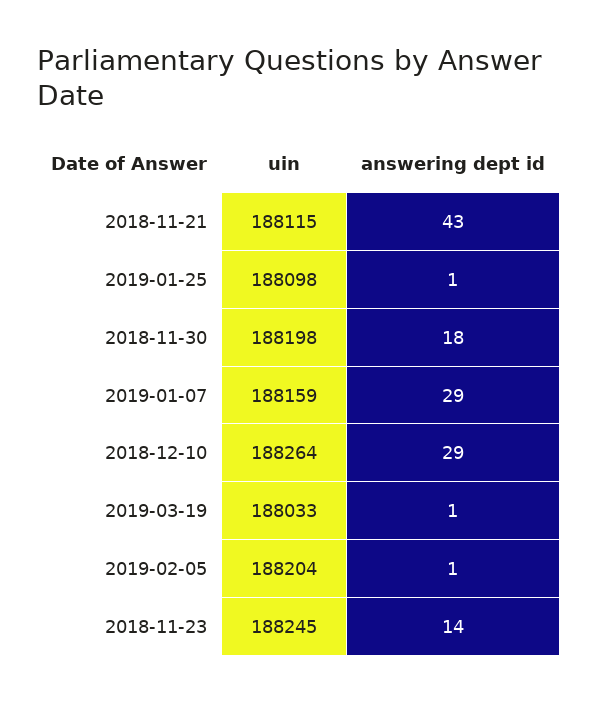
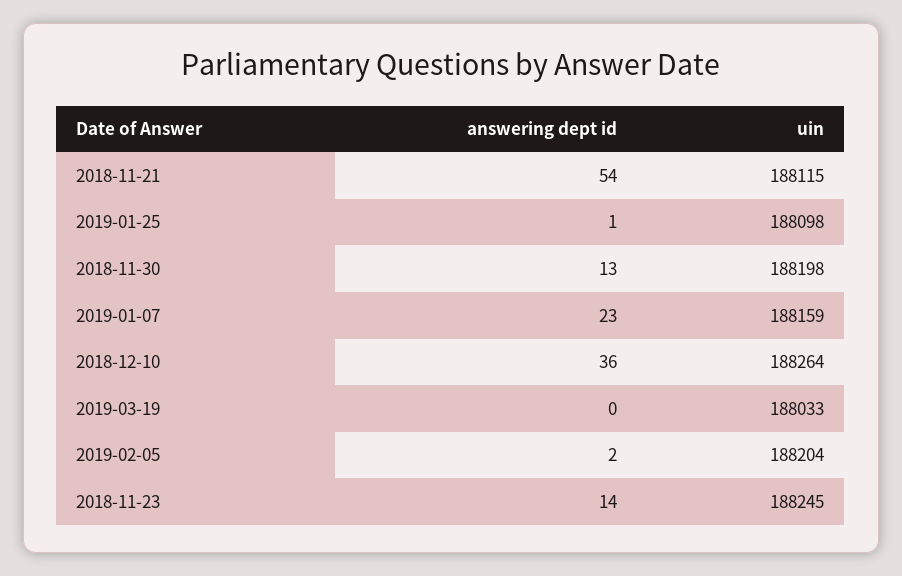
answering dept id, 2018-11-21: 43 -> 54
answering dept id, 2018-11-30: 18 -> 13
answering dept id, 2019-01-07: 29 -> 23
answering dept id, 2018-12-10: 29 -> 36
answering dept id, 2019-03-19: 1 -> 0
answering dept id, 2019-02-05: 1 -> 2

